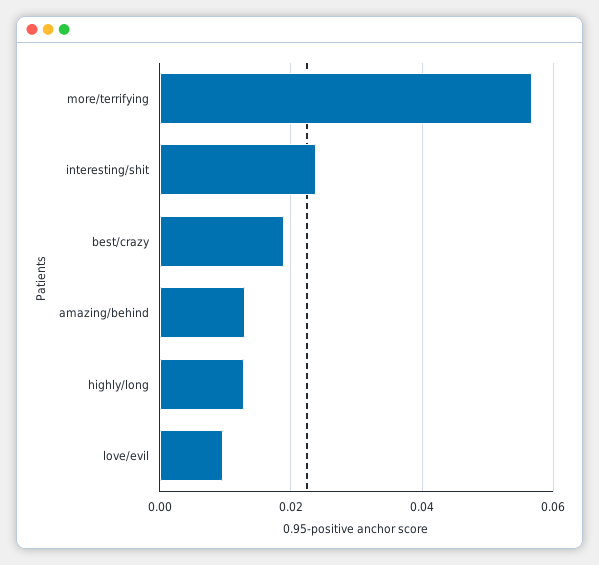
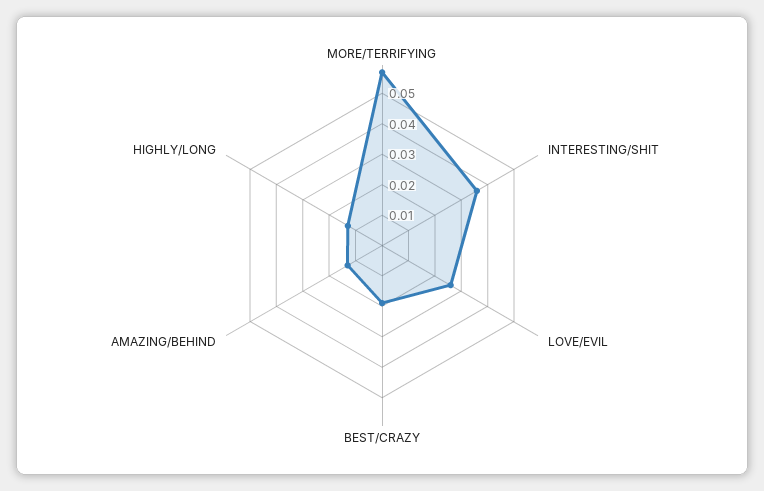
interesting/shit: 0.024 -> 0.035
love/evil: 0.01 -> 0.025

